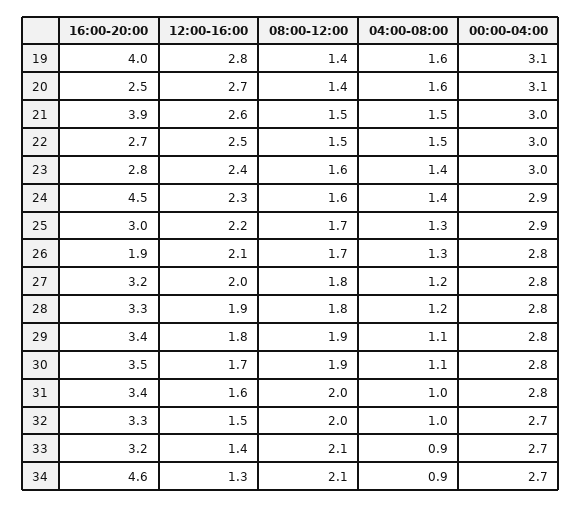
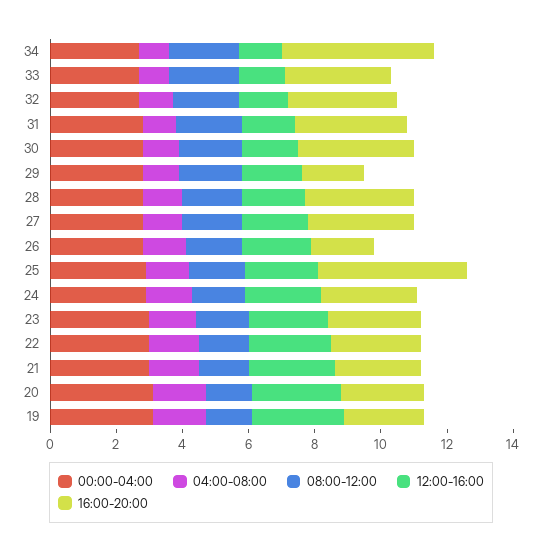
16:00-20:00, 19: 4 -> 2.5
16:00-20:00, 21: 3.9 -> 2.5
16:00-20:00, 24: 4.5 -> 3
16:00-20:00, 25: 3 -> 4.5
16:00-20:00, 29: 3.4 -> 2

